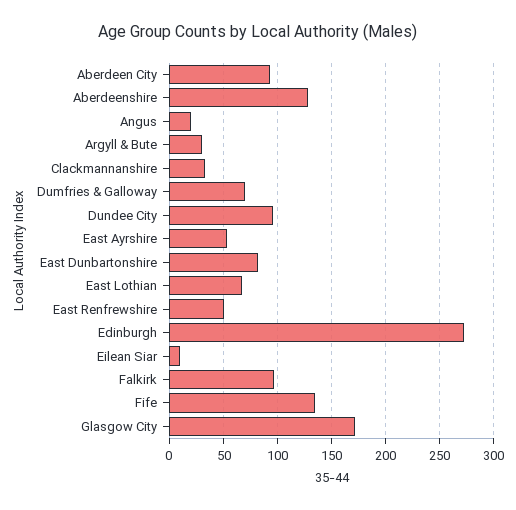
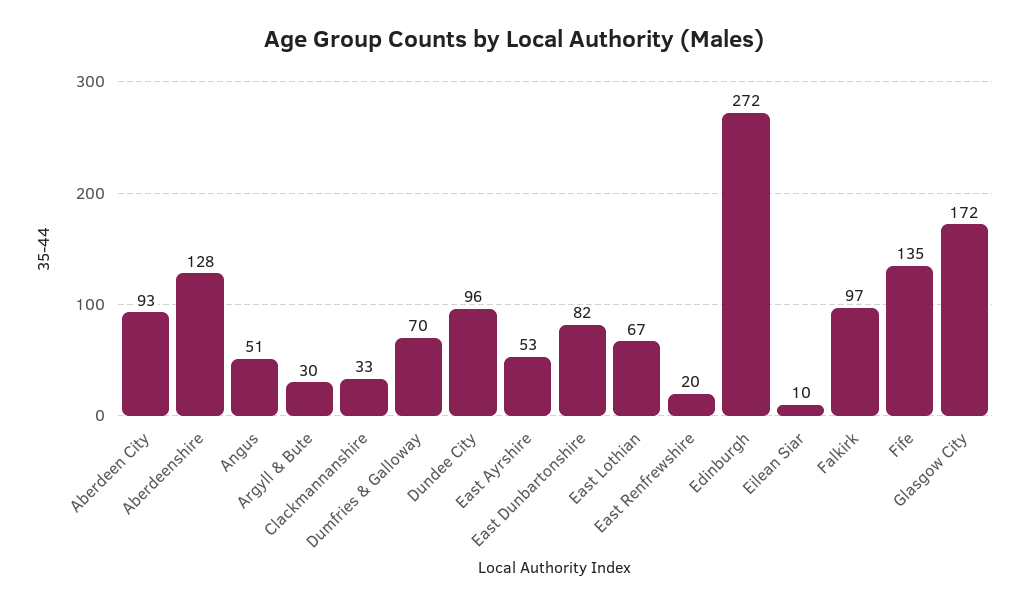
Angus: 20 -> 51
East Renfrewshire: 50 -> 20

